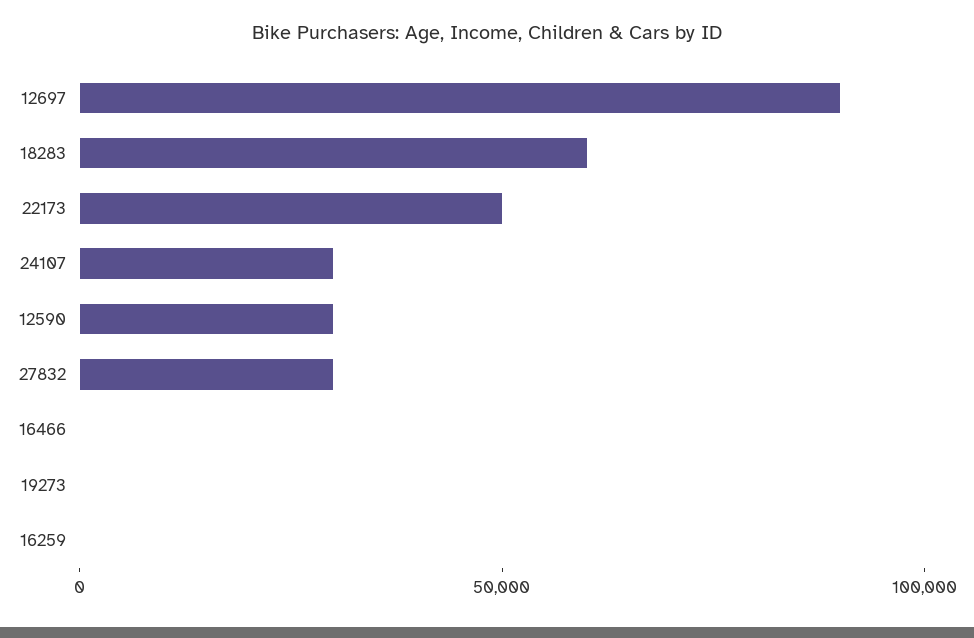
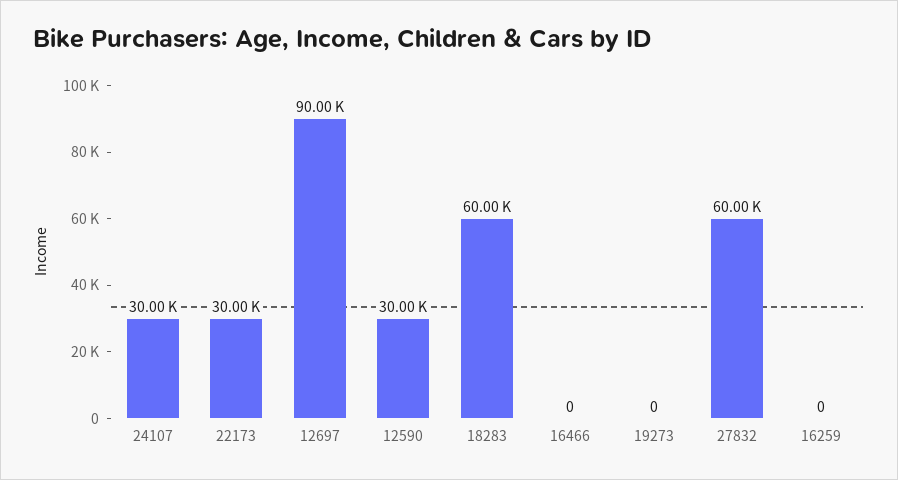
22173: 50000 -> 30000
27832: 30000 -> 60000

